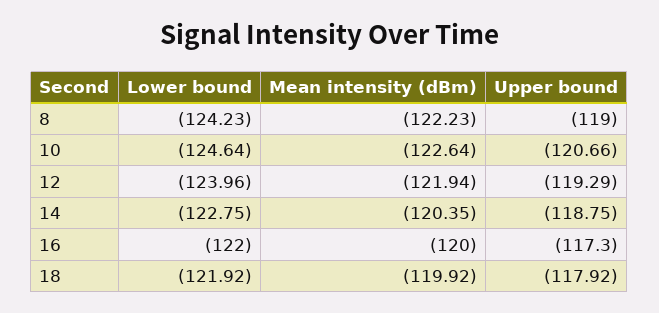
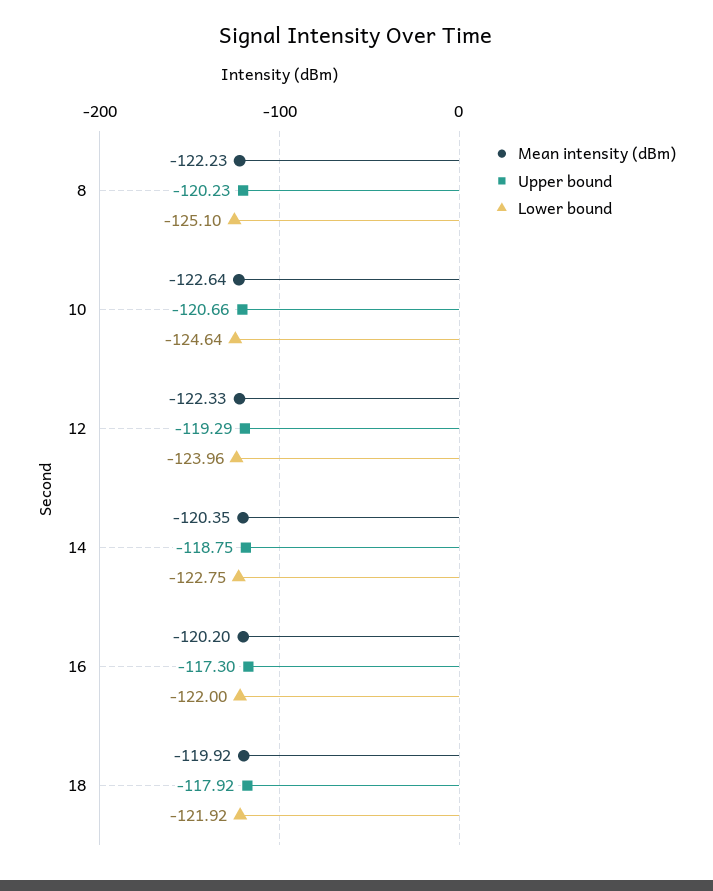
Lower bound, 8: -124.23 -> -125.1
Upper bound, 8: -119 -> -120.23
Mean intensity (dBm), 12: -121.94 -> -122.33
Mean intensity (dBm), 16: -120 -> -120.2

